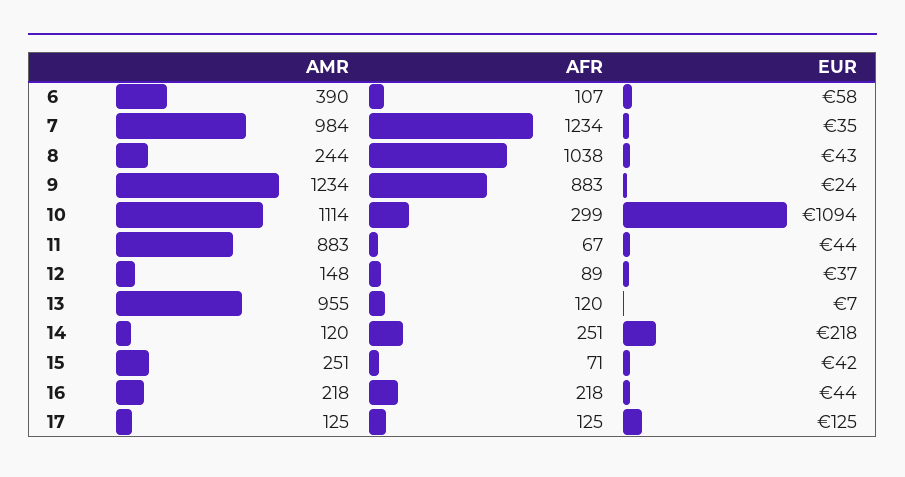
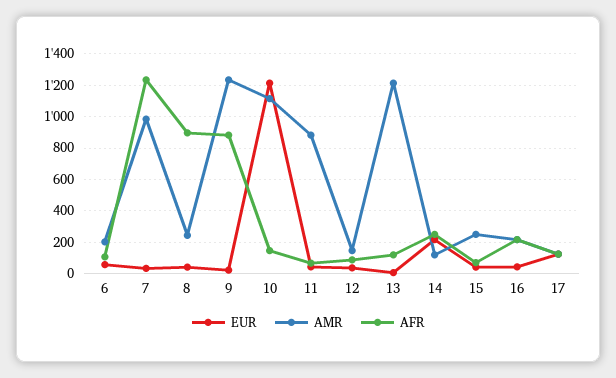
AMR, 6: 390 -> 200
AFR, 8: 1038 -> 900
AFR, 10: 299 -> 150
EUR, 10: 1094 -> 1200
AMR, 13: 955 -> 1200

